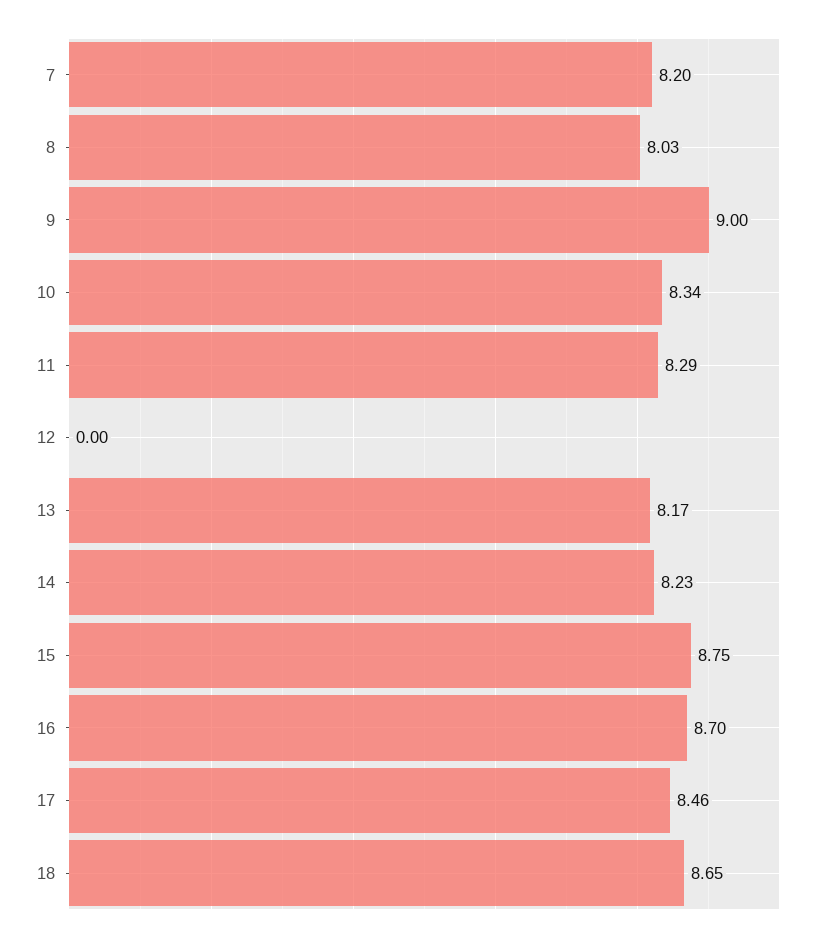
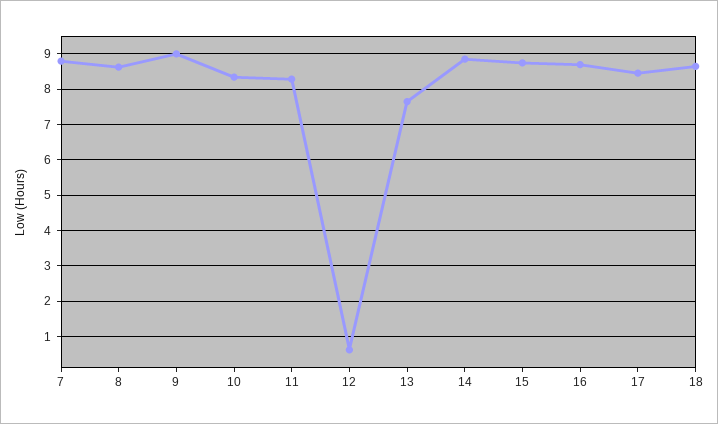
7: 8.2 -> 8.8
8: 8.03 -> 8.6
12: 0 -> 0.6
13: 8.17 -> 7.6
14: 8.23 -> 8.8

